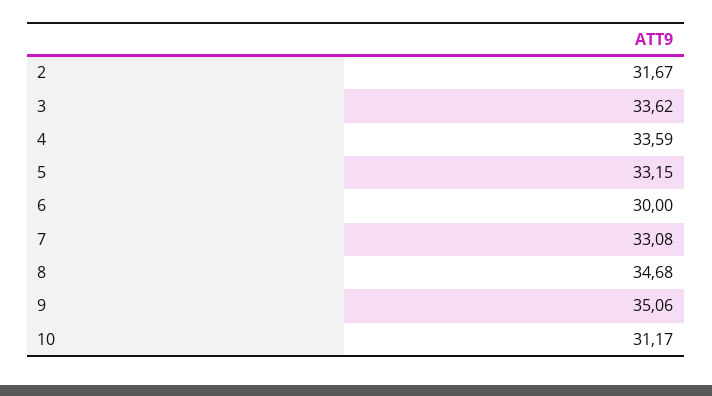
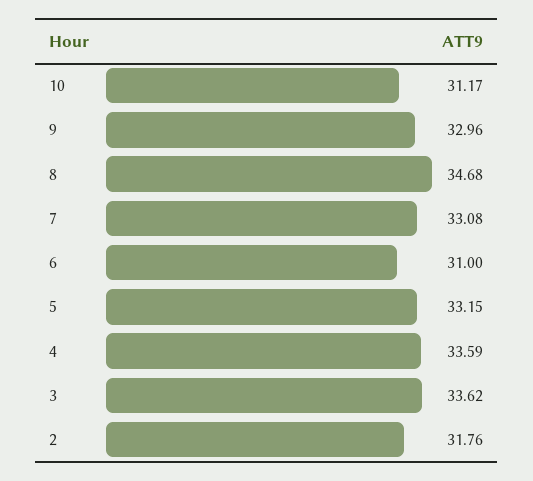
2: 31.67 -> 31.76
6: 30 -> 31
9: 35.06 -> 32.96

